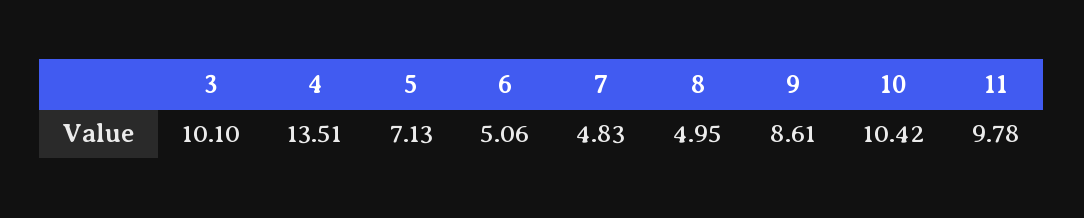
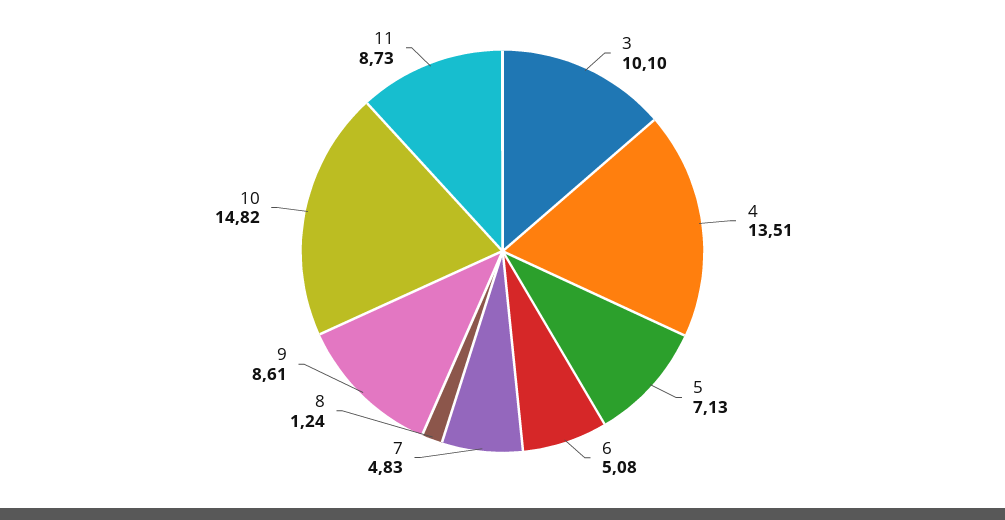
6: 5.06 -> 5.08
8: 4.95 -> 1.24
10: 10.42 -> 14.82
11: 9.78 -> 8.73

